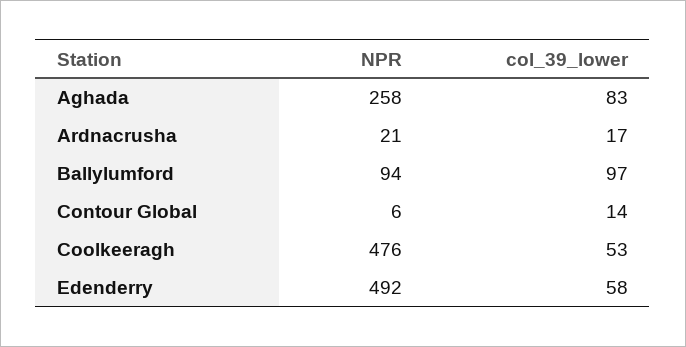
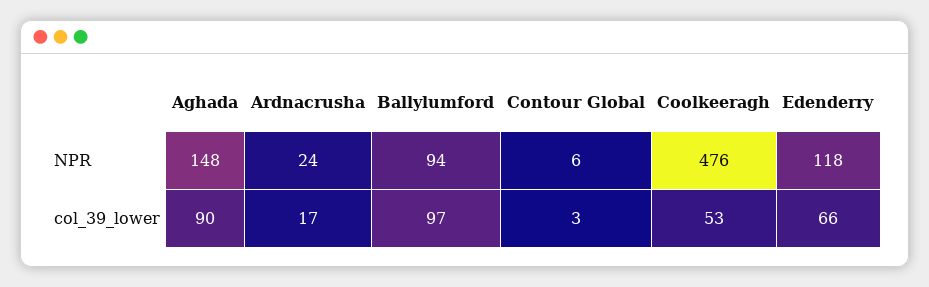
NPR, Aghada: 258 -> 148
col_39_lower, Aghada: 83 -> 90
NPR, Ardnacrusha: 21 -> 24
col_39_lower, Contour Global: 14 -> 3
NPR, Edenderry: 492 -> 118
col_39_lower, Edenderry: 58 -> 66

